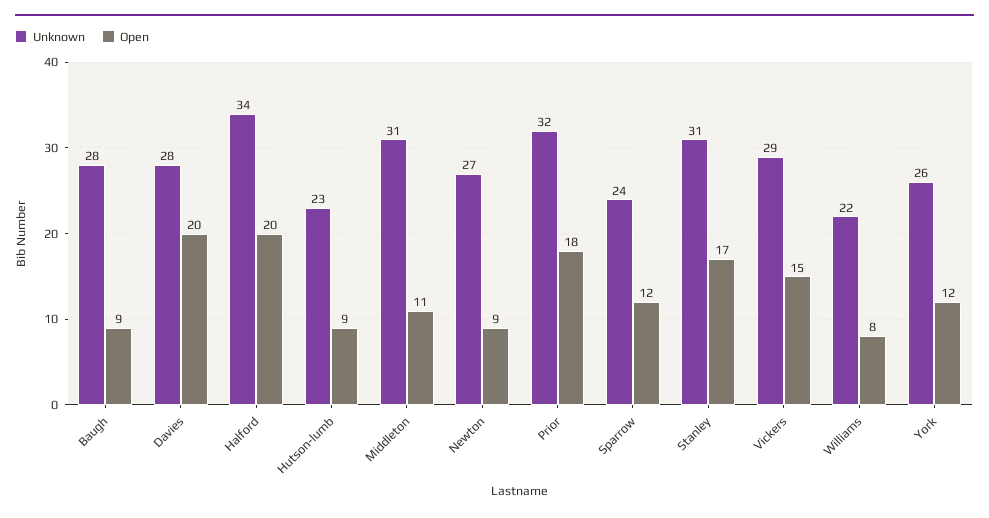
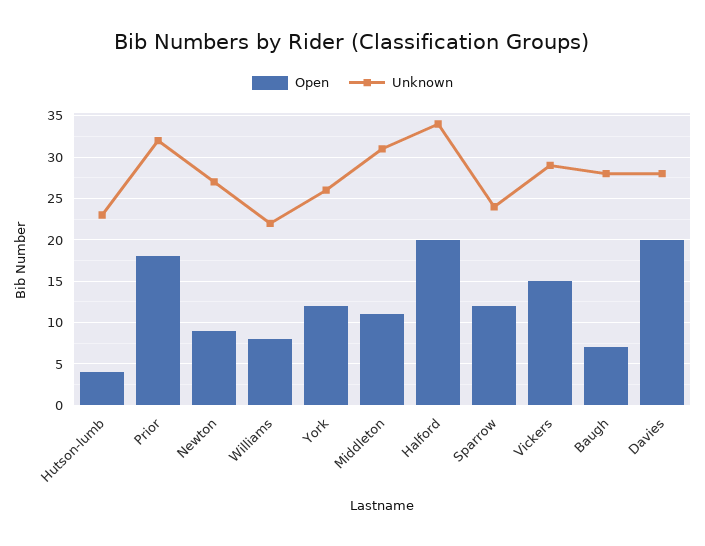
Open, Baugh: 9 -> 7
Open, Hutson-lumb: 9 -> 4
Unknown, Stanley: 31 -> none
Open, Stanley: 17 -> none

